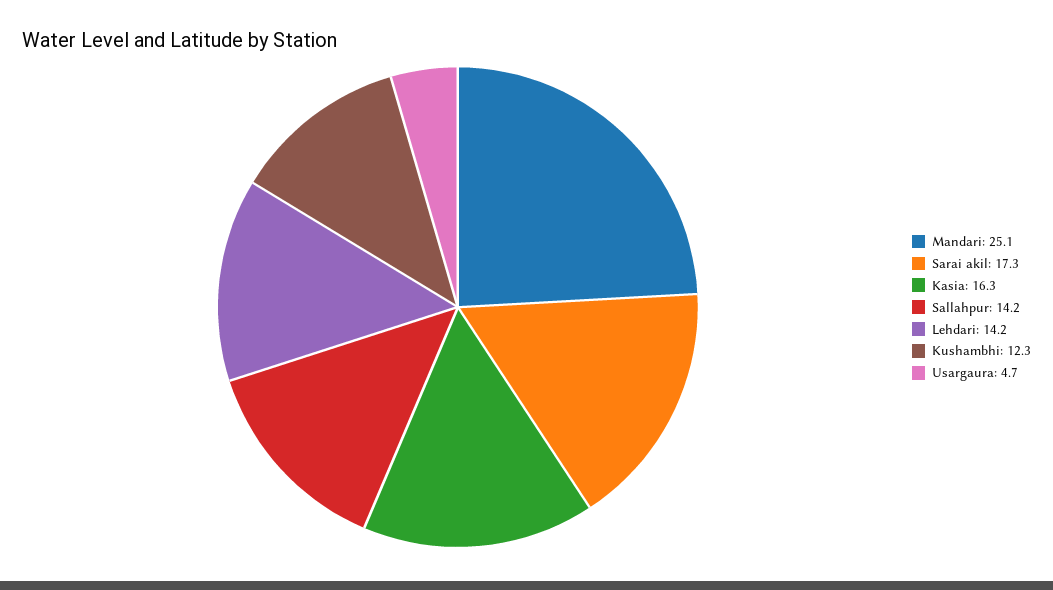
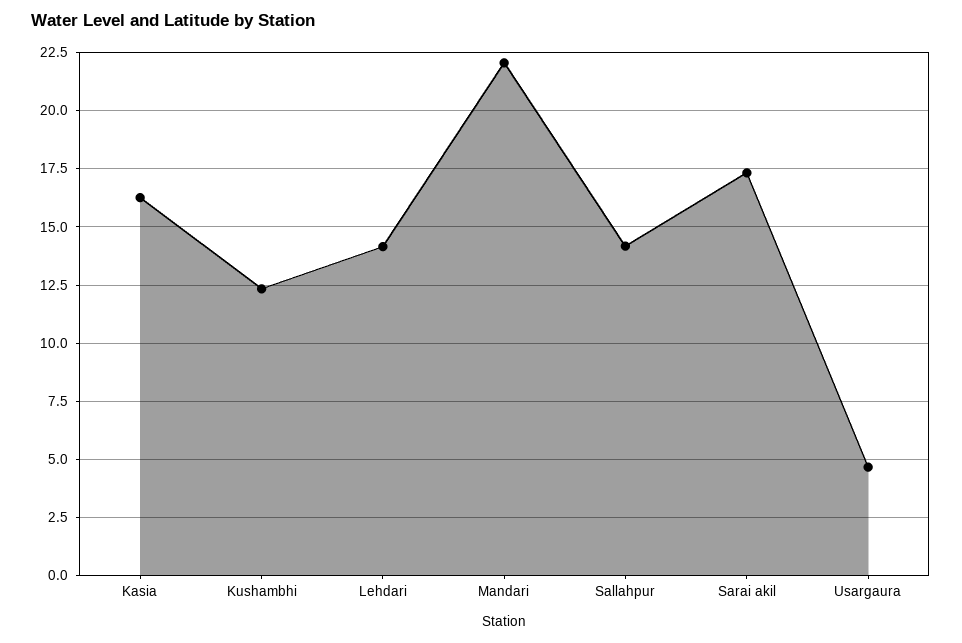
Mandari: 25.1 -> 22

